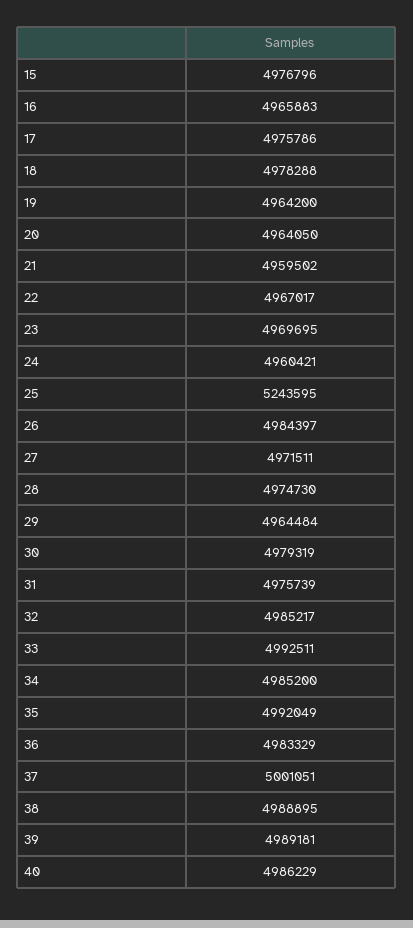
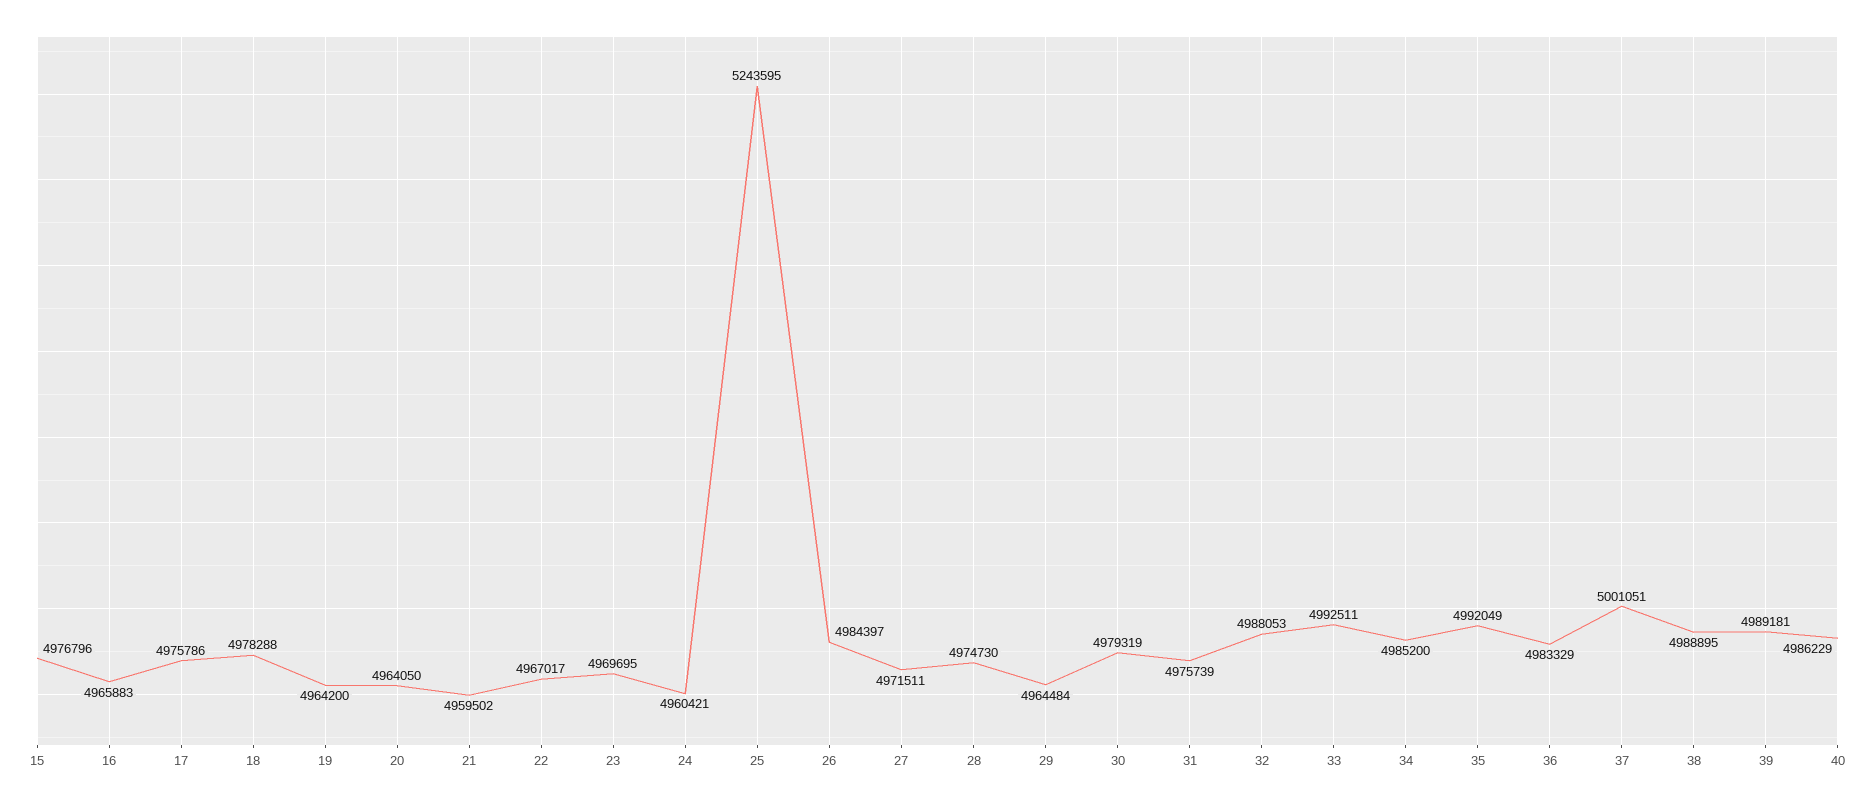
32: 4985217 -> 4988053

